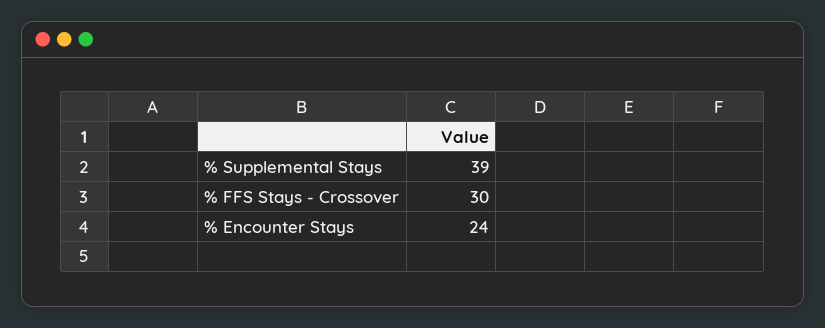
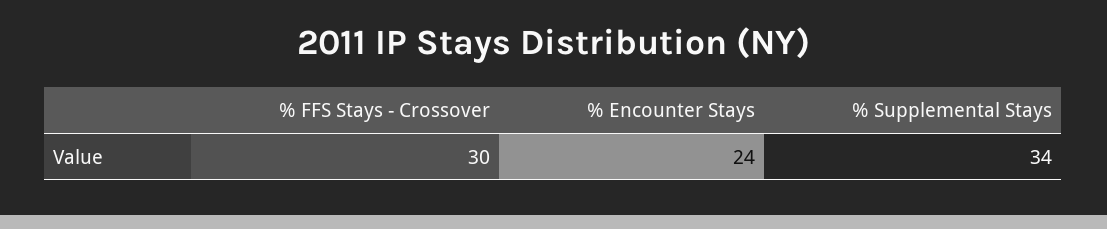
% Supplemental Stays: 39 -> 34

